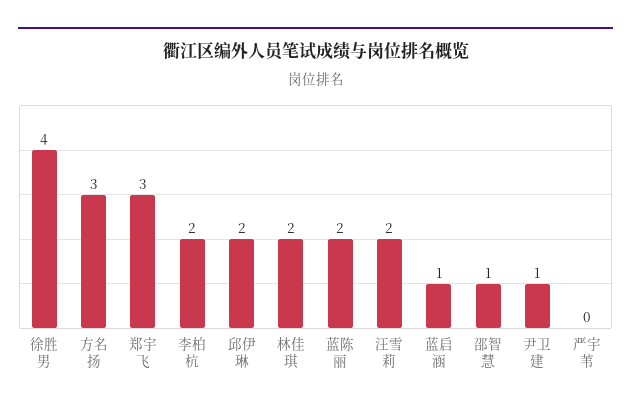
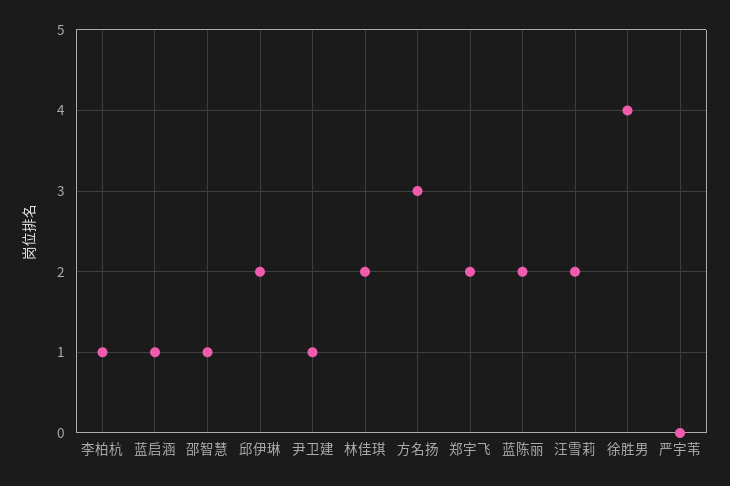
郑宇飞: 3 -> 2
李柏杭: 2 -> 1

